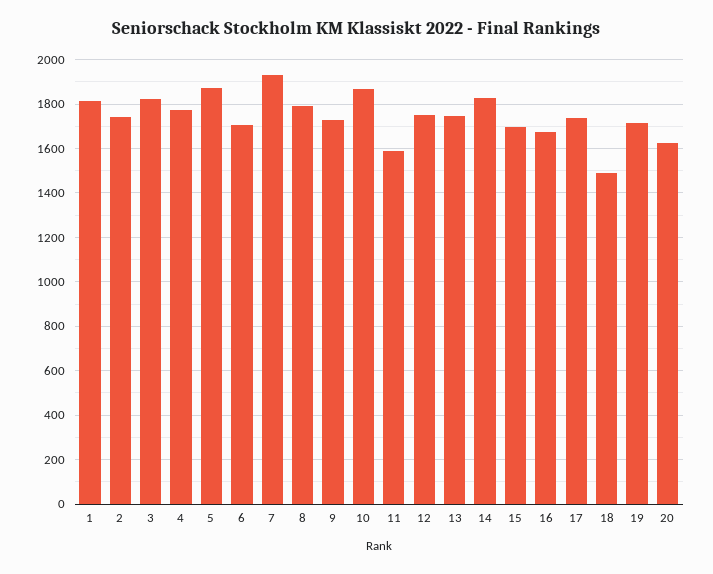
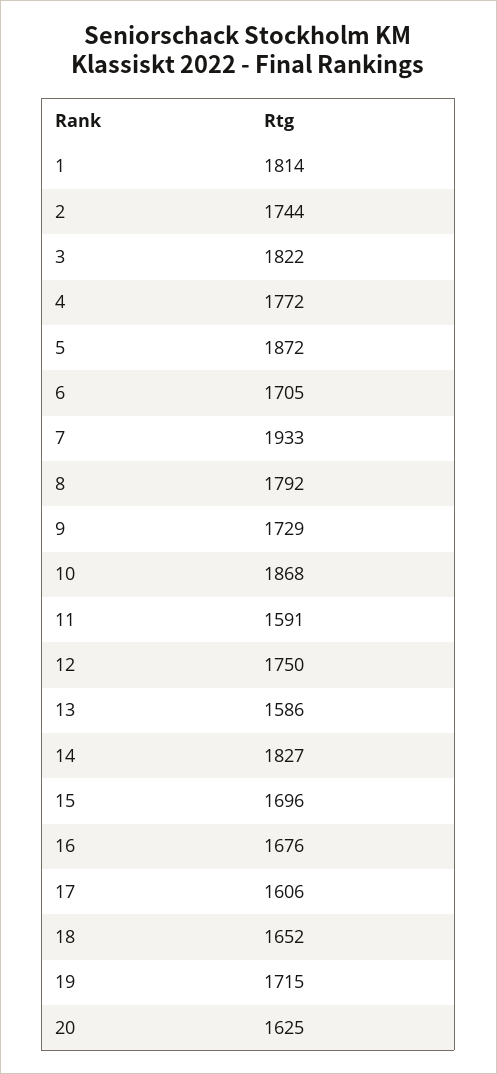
13: 1750 -> 1586
17: 1750 -> 1606
18: 1500 -> 1652

